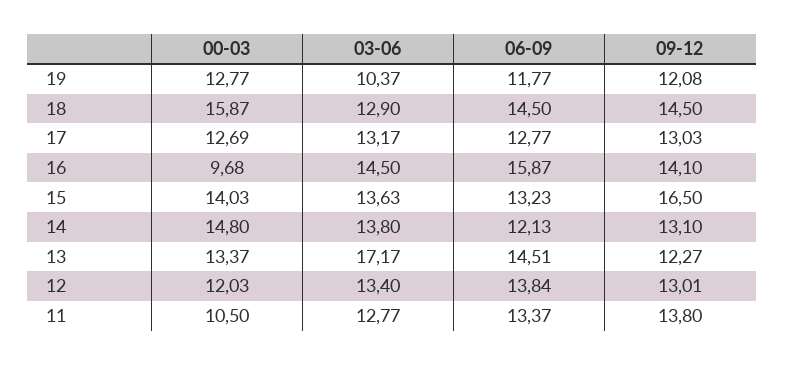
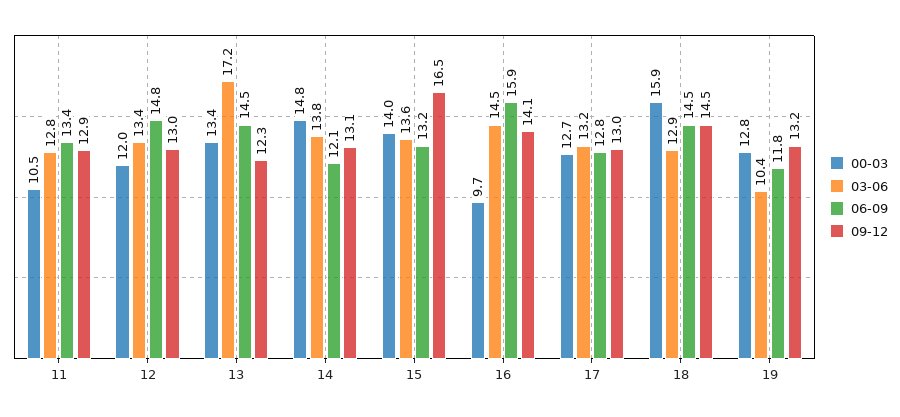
09-12, 19: 12.08 -> 13.2
06-09, 12: 13.84 -> 14.8
09-12, 11: 13.8 -> 12.9

